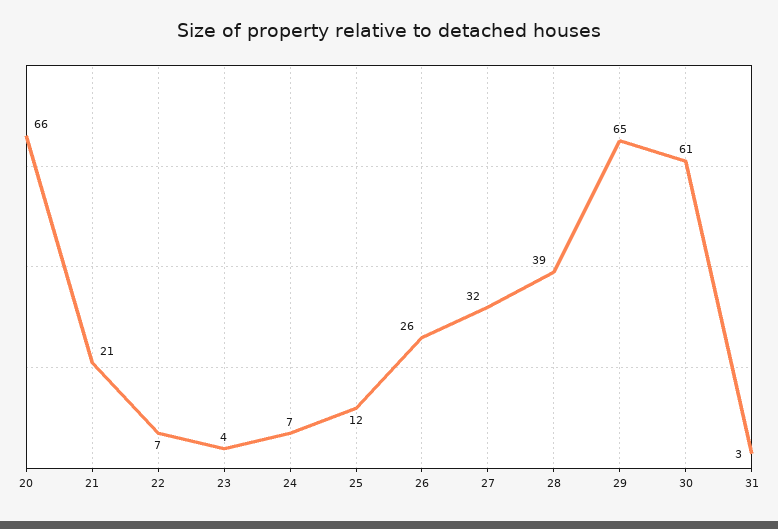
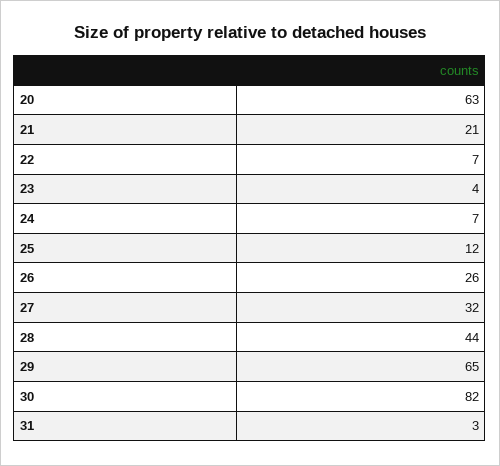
20: 66 -> 63
28: 39 -> 44
30: 61 -> 82

